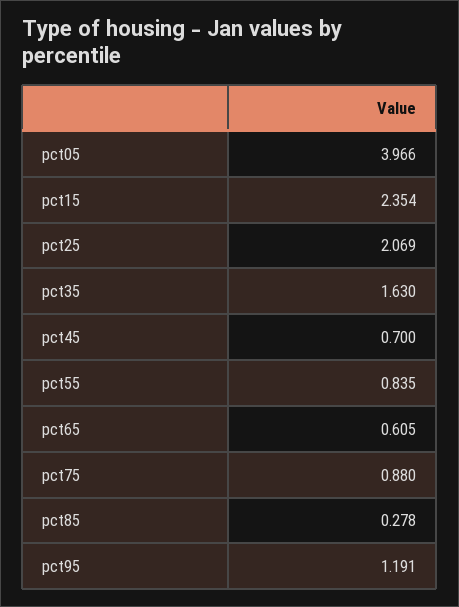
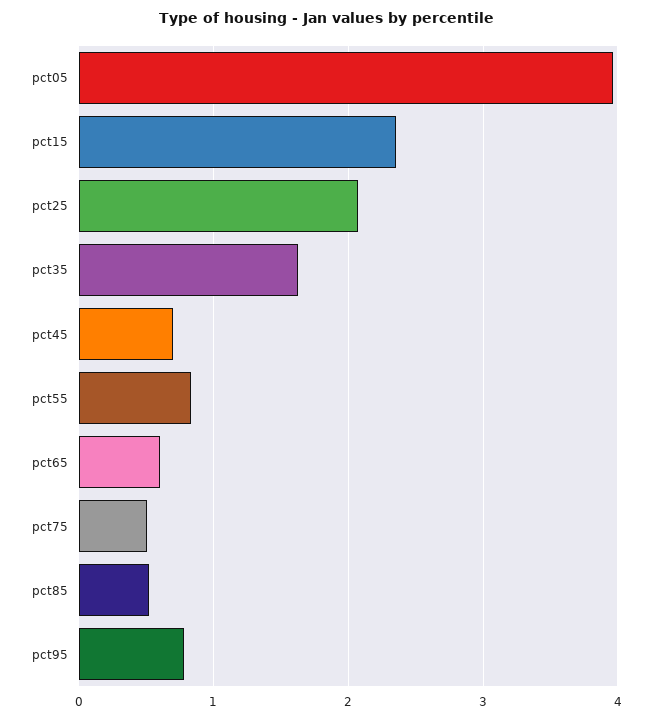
pct75: 0.88 -> 0.5
pct85: 0.278 -> 0.5
pct95: 1.191 -> 0.8

